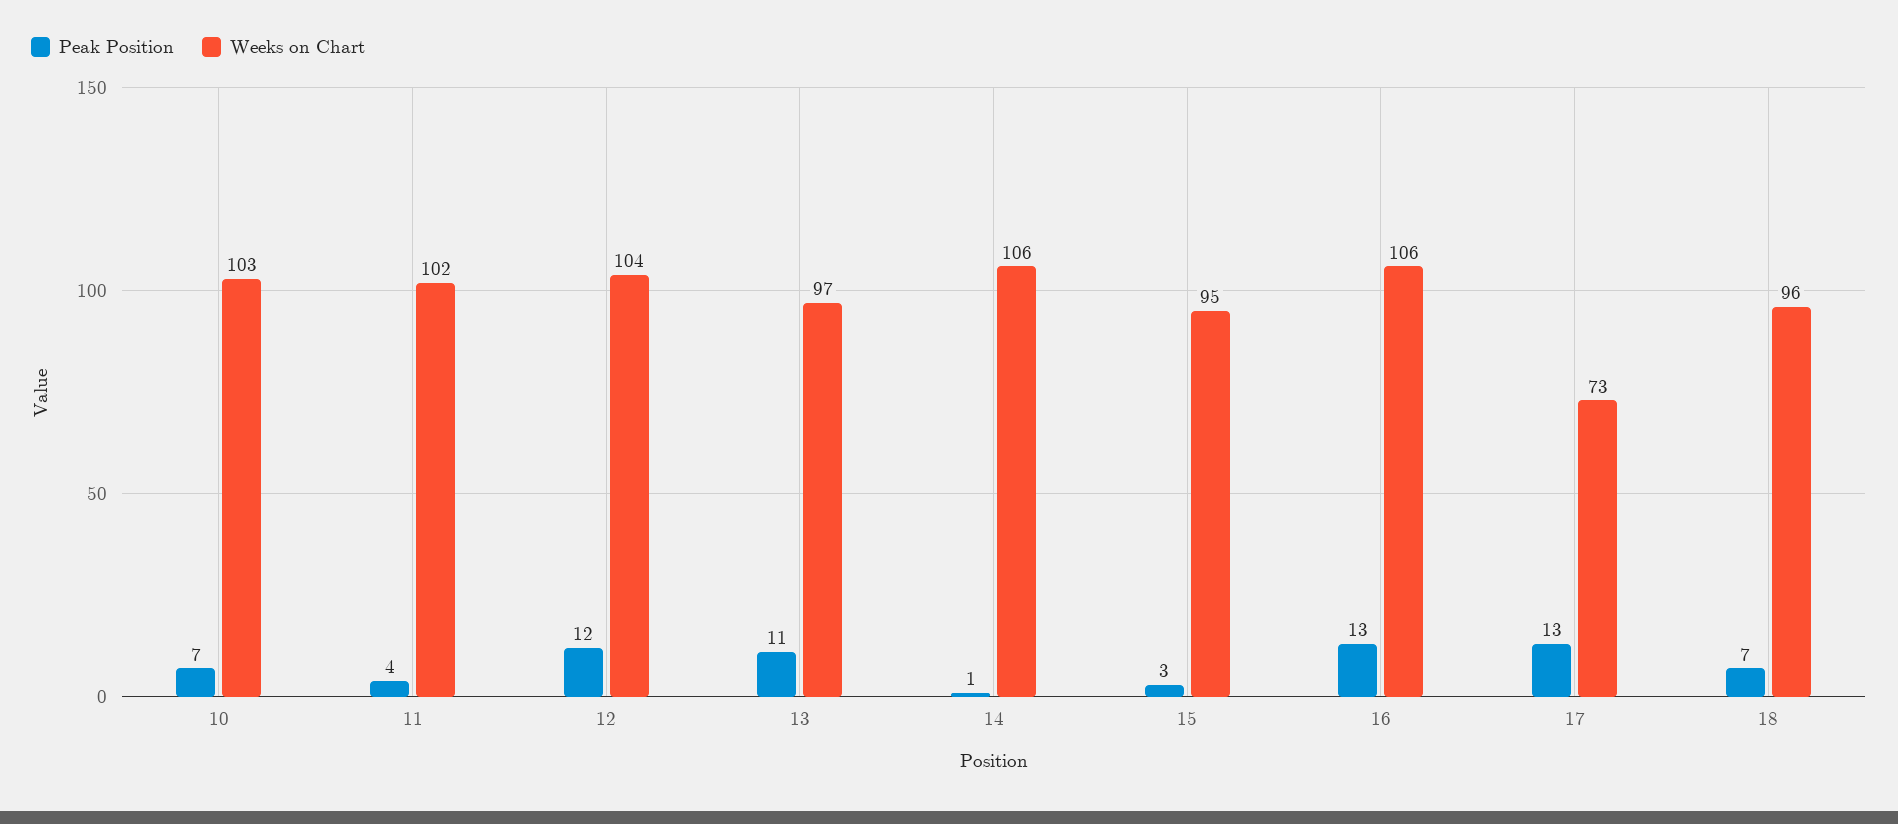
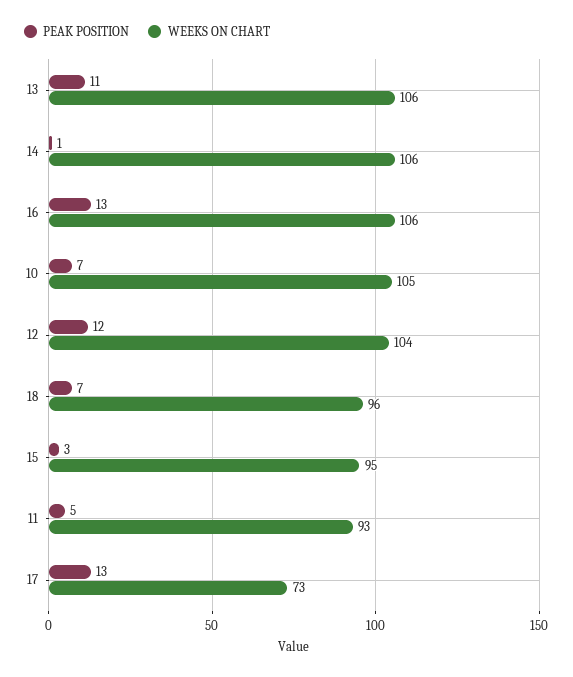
Weeks on Chart, 10: 103 -> 105
Peak Position, 11: 4 -> 5
Weeks on Chart, 11: 102 -> 93
Weeks on Chart, 13: 97 -> 106

